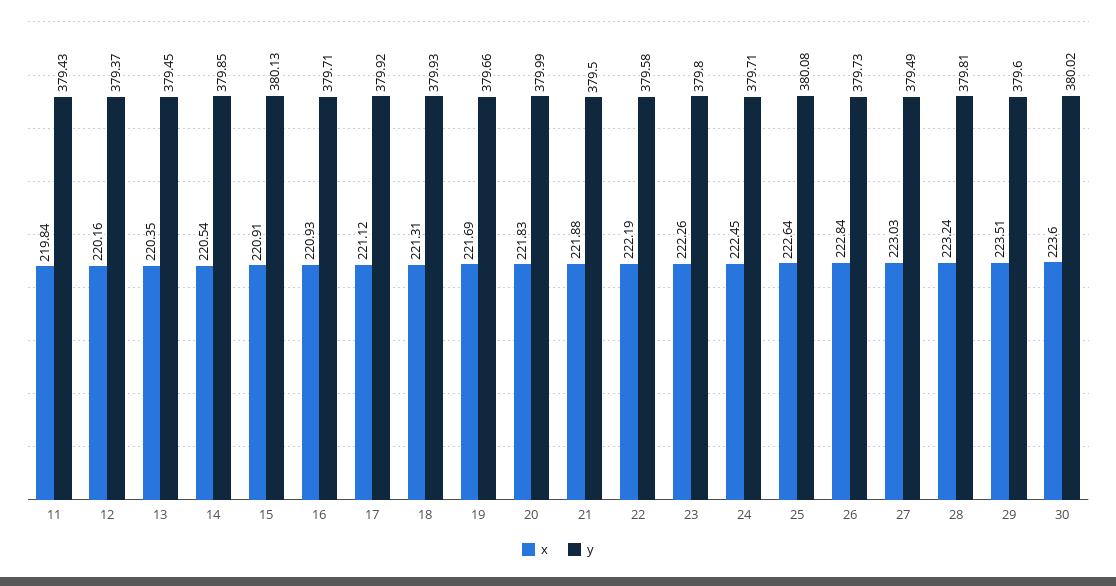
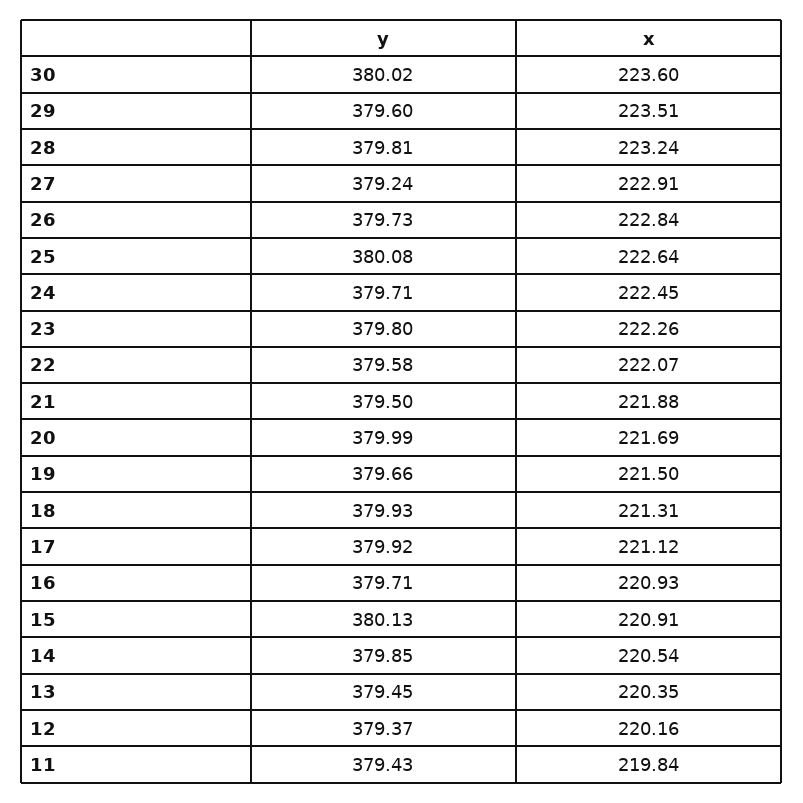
x, 19: 221.69 -> 221.5
x, 20: 221.83 -> 221.69
x, 22: 222.19 -> 222.07
x, 27: 223.03 -> 222.91
y, 27: 379.49 -> 379.24

